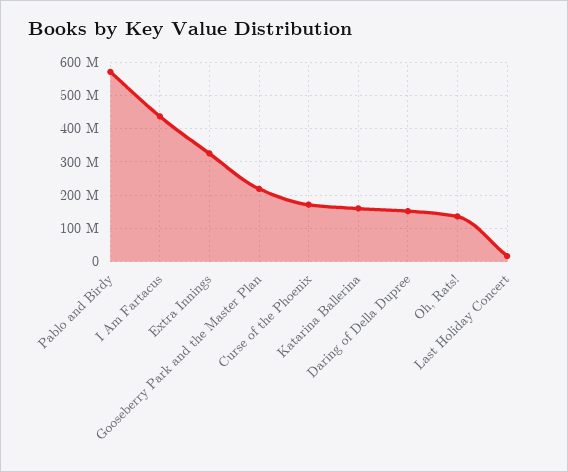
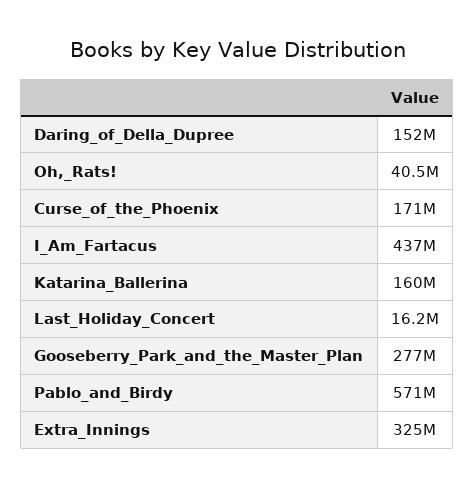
Gooseberry Park and the Master Plan: 220000000 -> 277000000
Oh, Rats!: 140000000 -> 40500000

